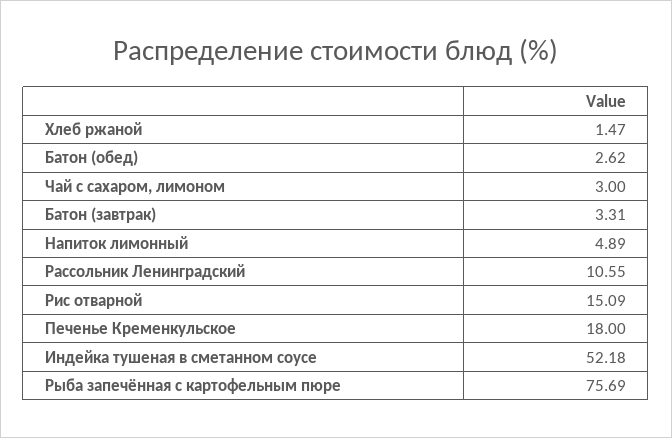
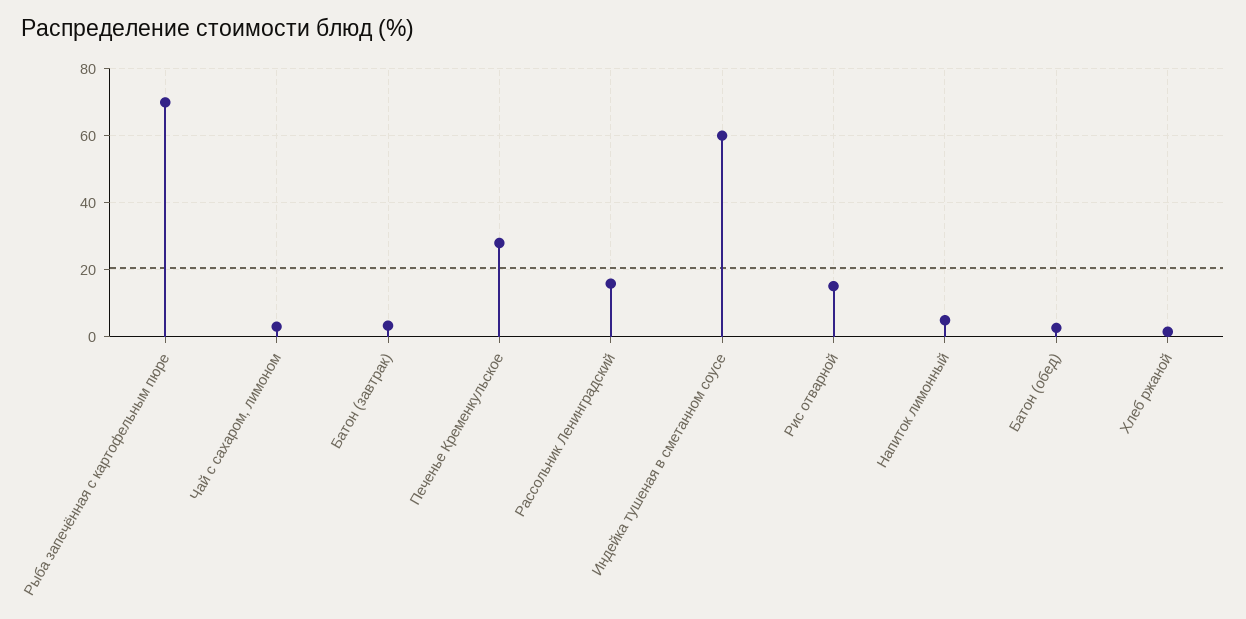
Рассольник Ленинградский: 10.55 -> 16
Печенье Кременкульское: 18 -> 28
Индейка тушеная в сметанном соусе: 52.18 -> 60
Рыба запечённая с картофельным пюре: 75.69 -> 70

